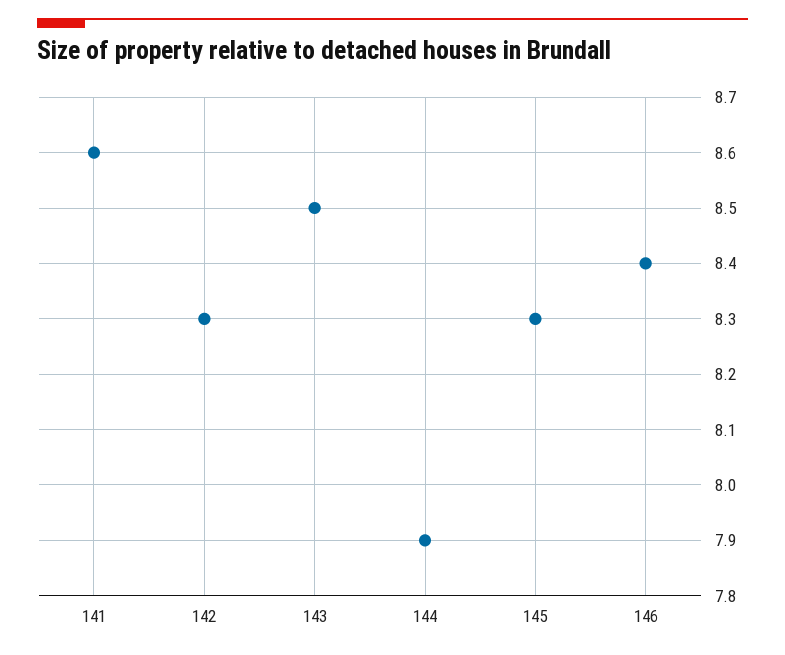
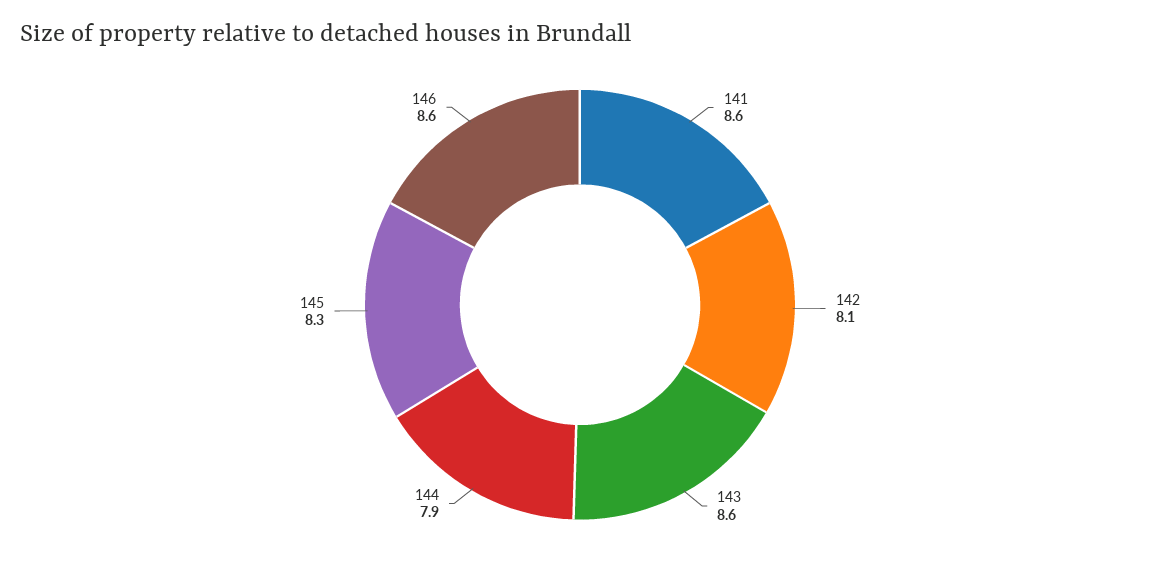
142: 8.3 -> 8.1
143: 8.5 -> 8.6
146: 8.4 -> 8.6

